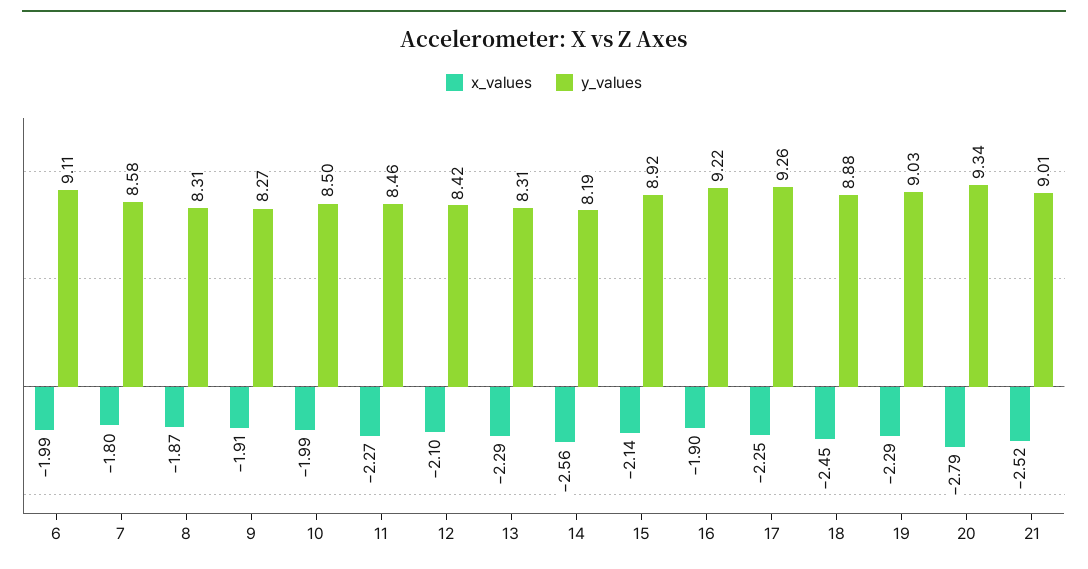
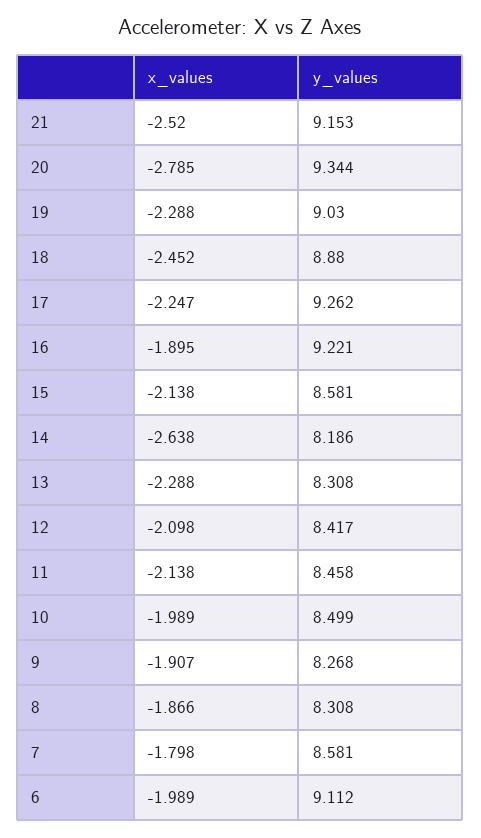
x_values, 11: -2.27 -> -2.138
x_values, 14: -2.56 -> -2.638
y_values, 15: 8.92 -> 8.581
y_values, 21: 9.01 -> 9.153

